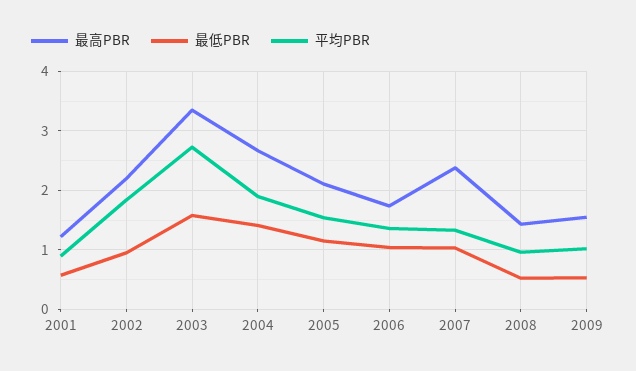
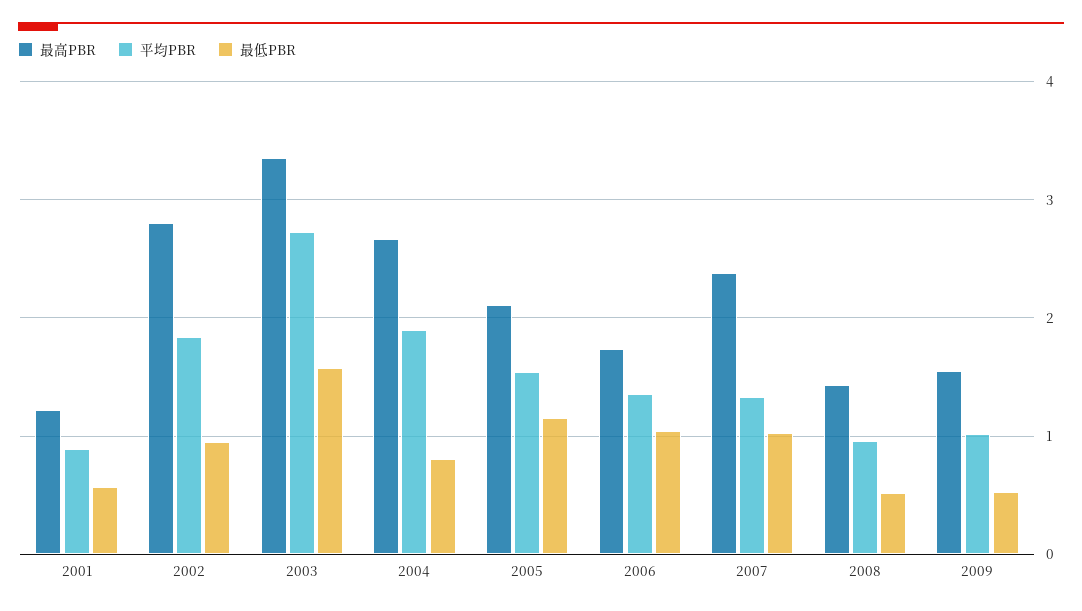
最高PBR, 2002: 2.2 -> 2.8
最低PBR, 2004: 1.4 -> 0.8

